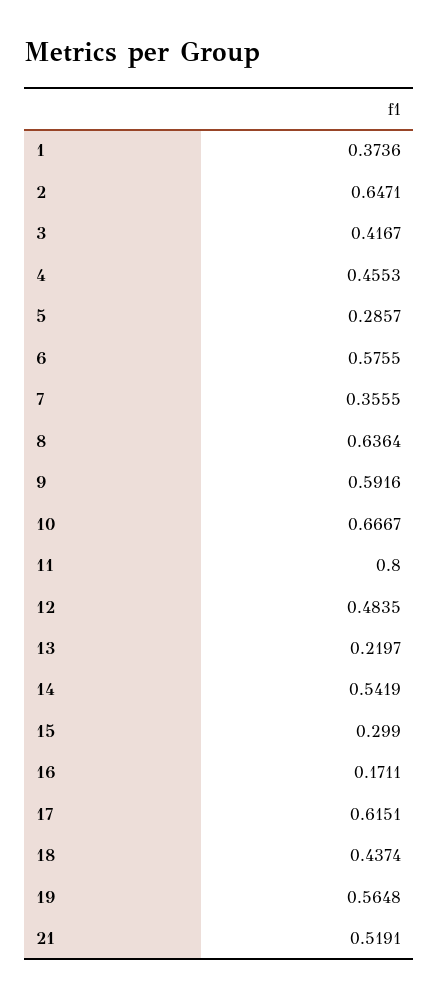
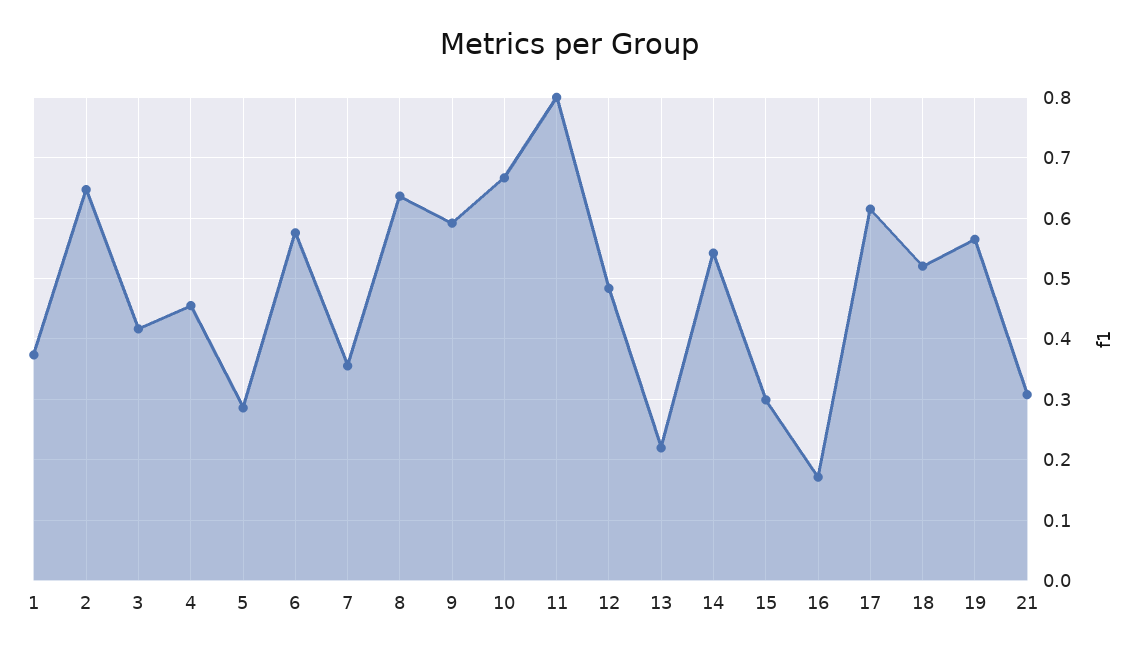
18: 0.4374 -> 0.52
21: 0.5191 -> 0.31

